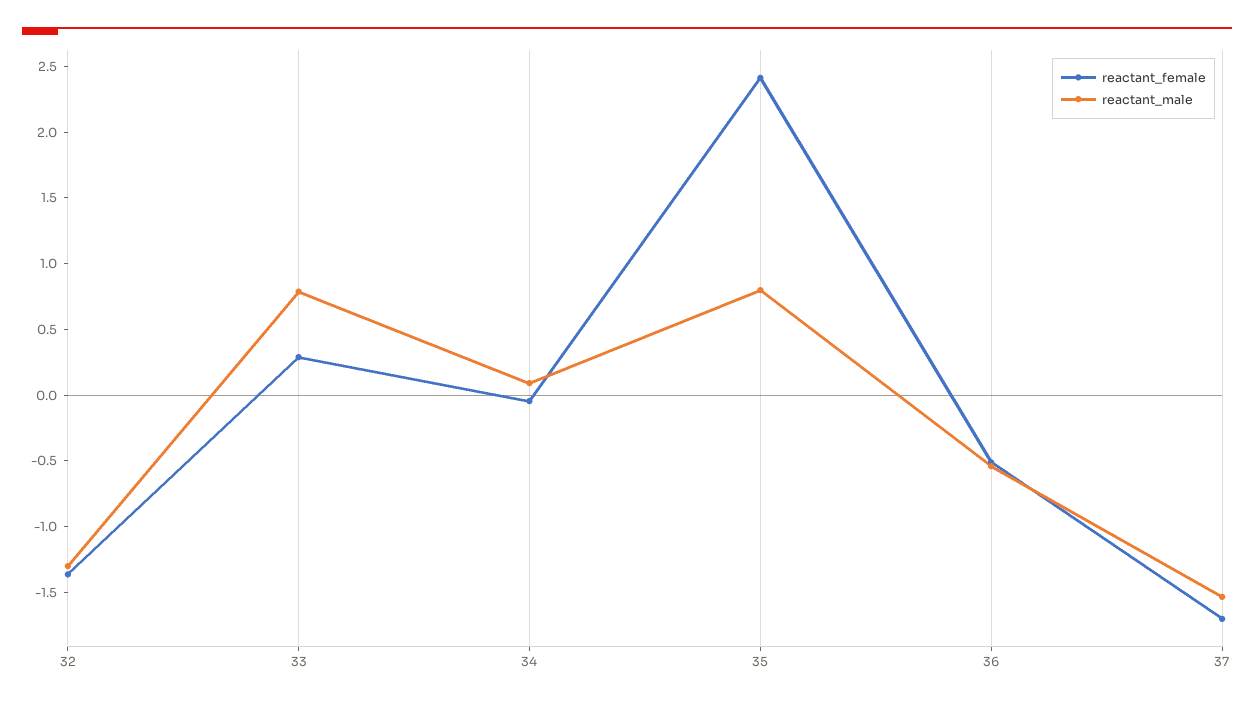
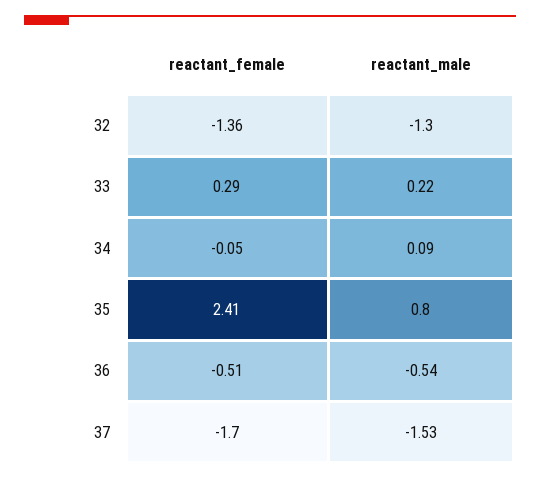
reactant_male, 33: 0.8 -> 0.22

